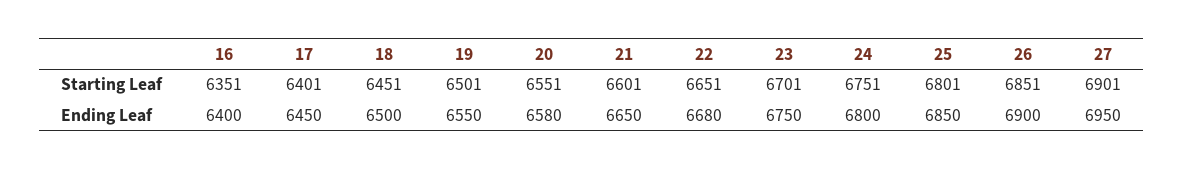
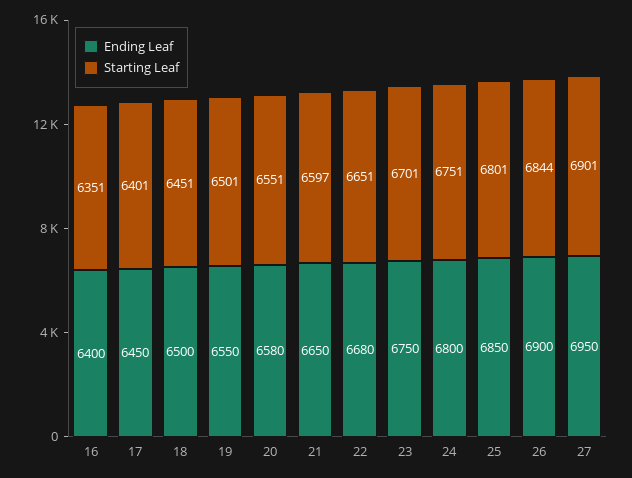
Starting Leaf, 21: 6601 -> 6597
Starting Leaf, 26: 6851 -> 6844

